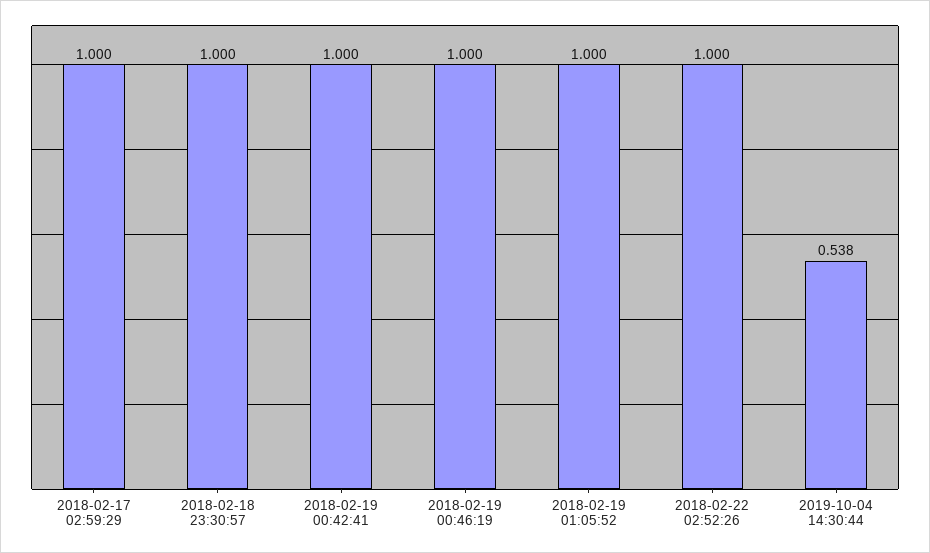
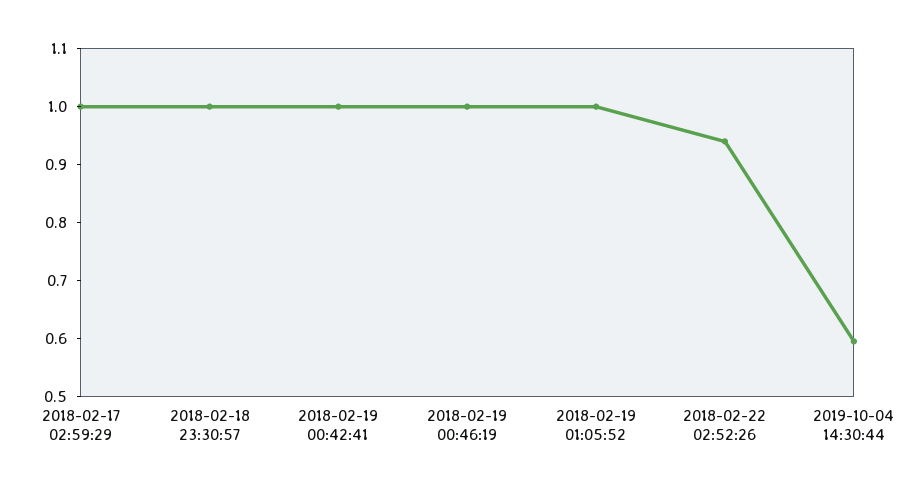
2018-02-22 02:52:26: 1 -> 0.94
2019-10-04 14:30:44: 0.538 -> 0.6

